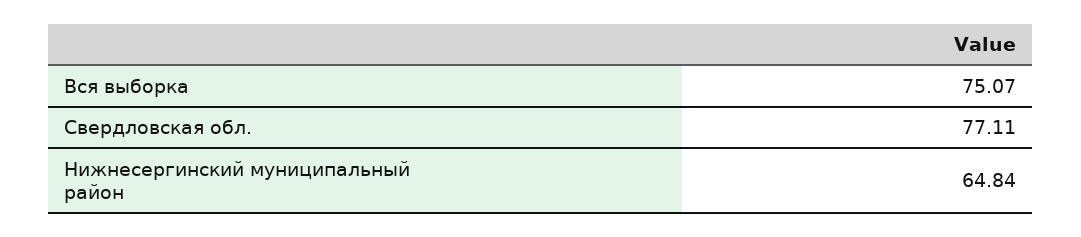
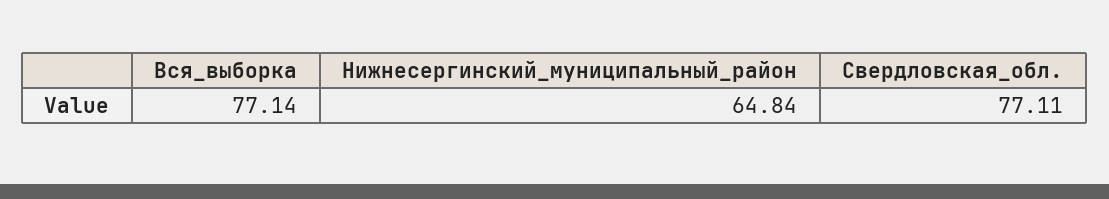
Вся выборка: 75.07 -> 77.14

